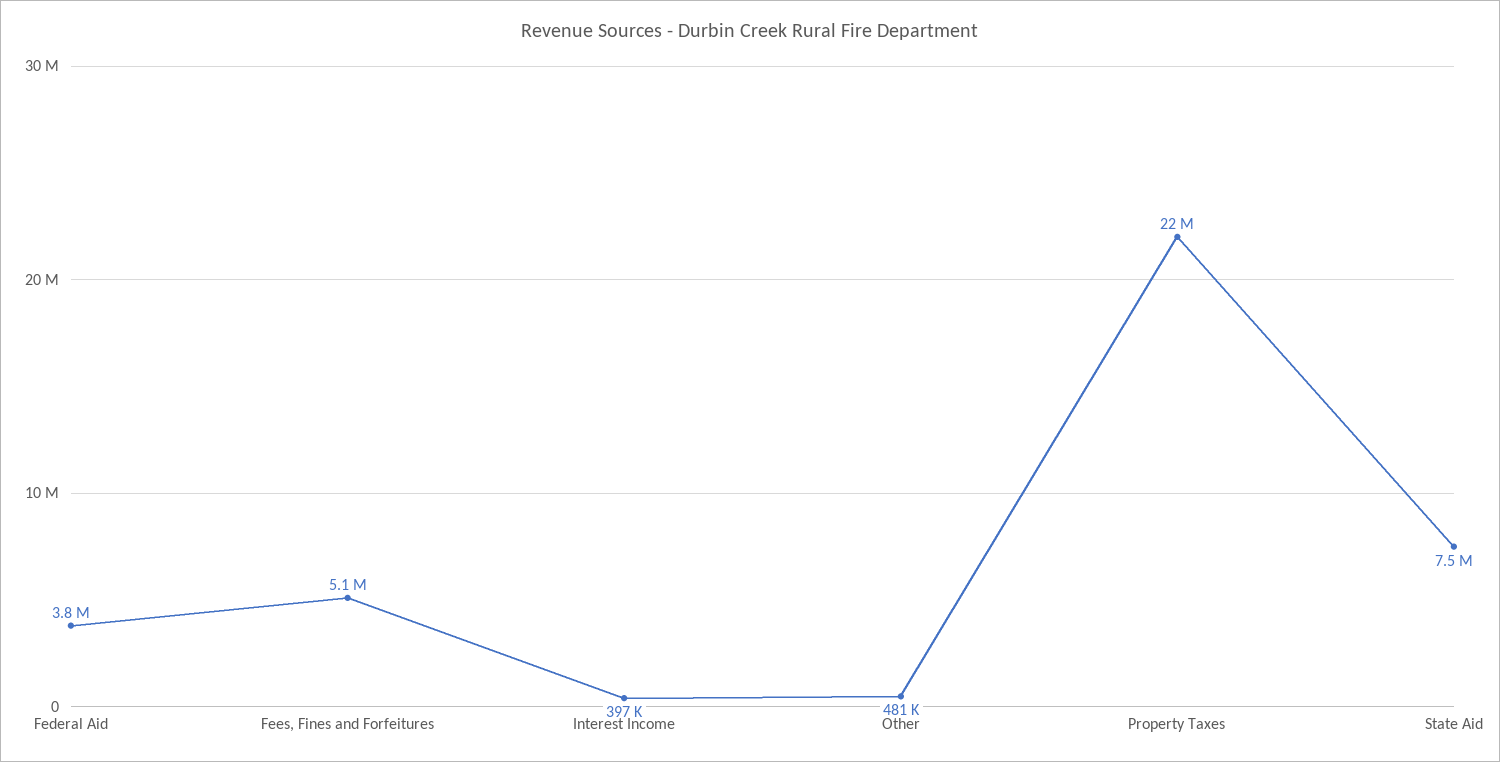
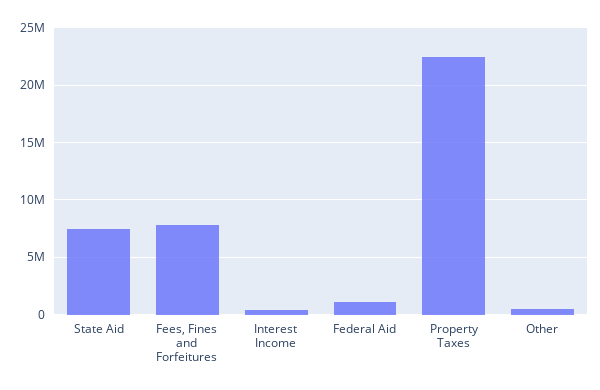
Federal Aid: 3800000 -> 1000000
Fees, Fines and Forfeitures: 5100000 -> 8000000

